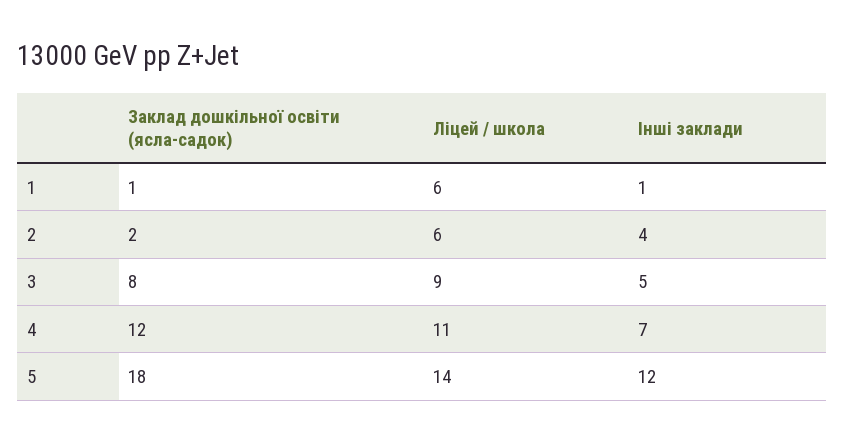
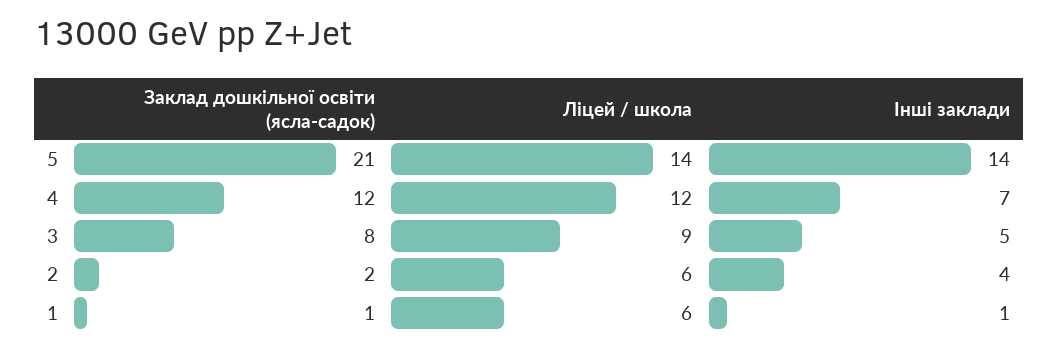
Ліцей / школа, 4: 11 -> 12
Заклад дошкільної освіти (ясла-садок), 5: 18 -> 21
Інші заклади, 5: 12 -> 14

